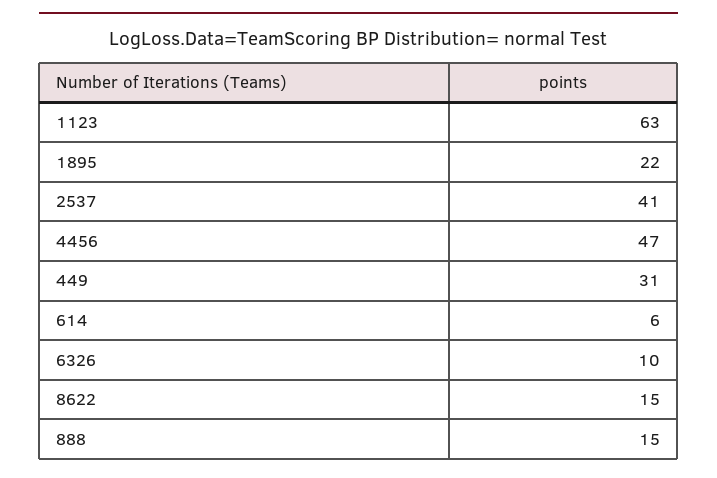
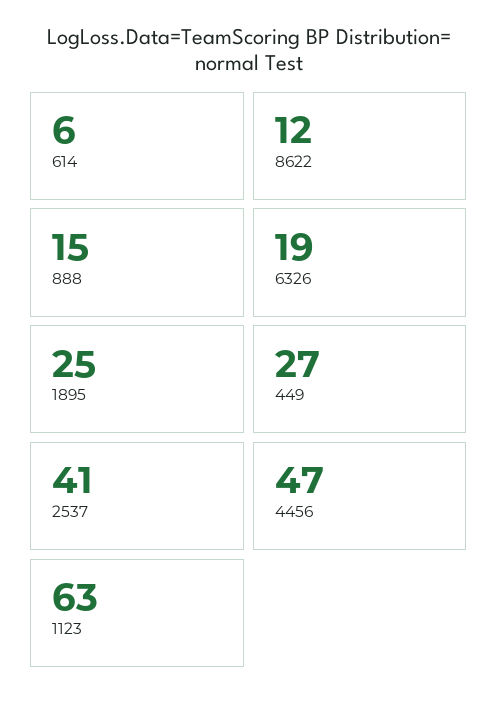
1895: 22 -> 25
449: 31 -> 27
6326: 10 -> 19
8622: 15 -> 12

